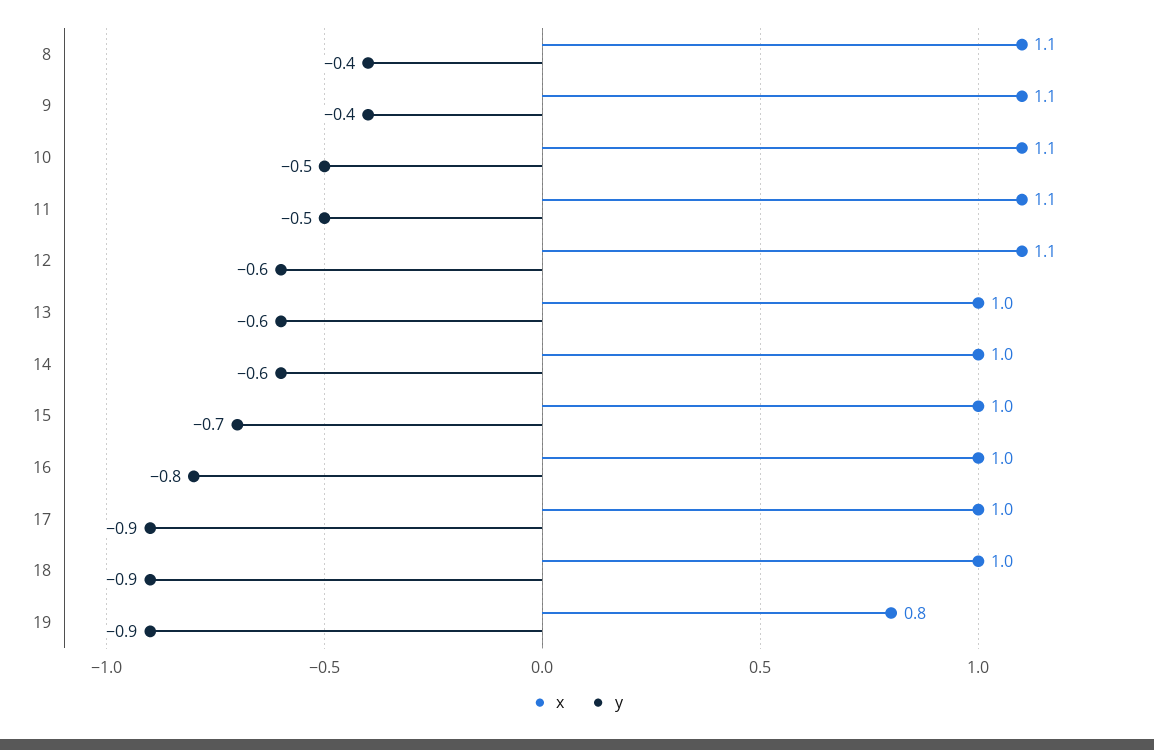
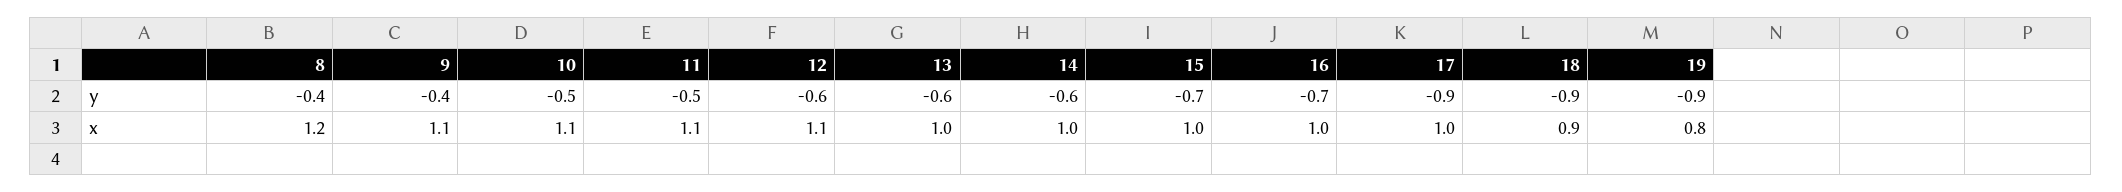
x, 8: 1.1 -> 1.2
y, 16: -0.8 -> -0.7
x, 18: 1 -> 0.9

